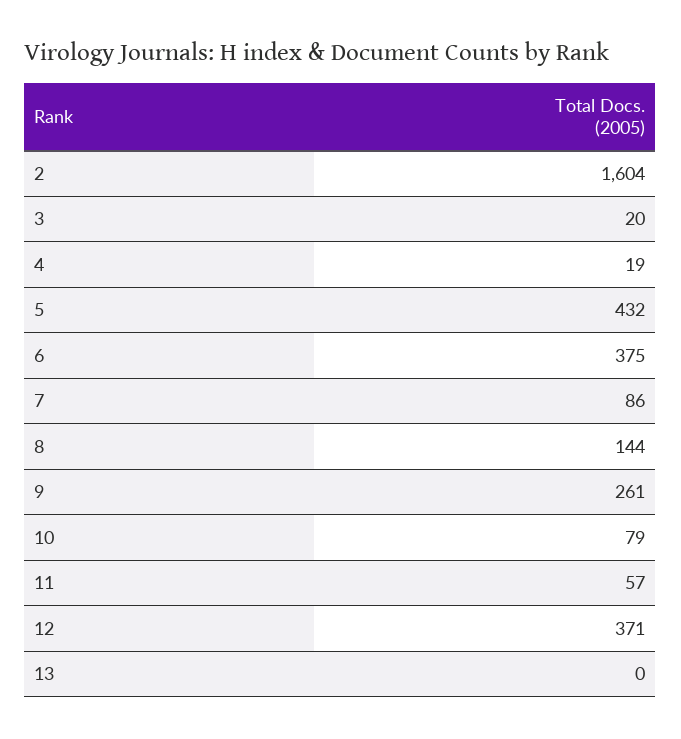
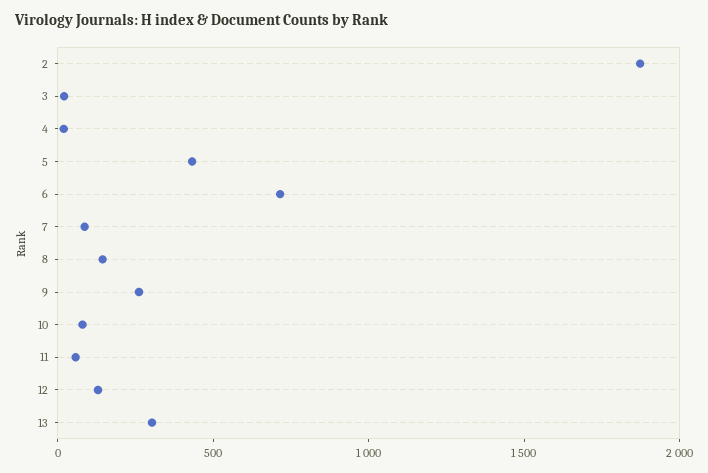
2: 1604 -> 1900
6: 375 -> 700
12: 371 -> 100
13: 0 -> 300

